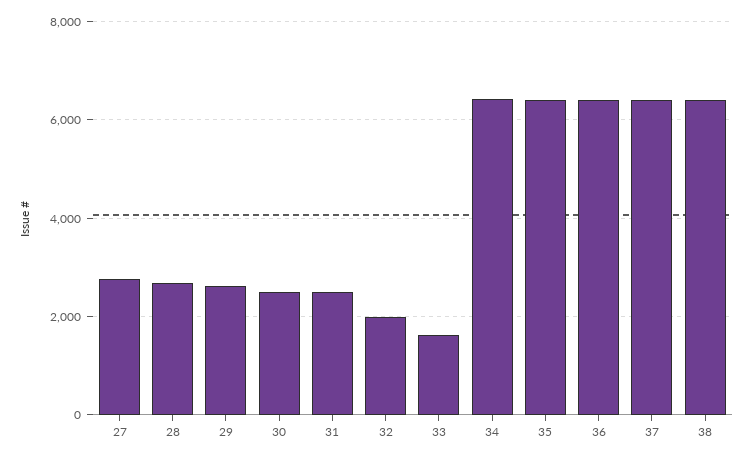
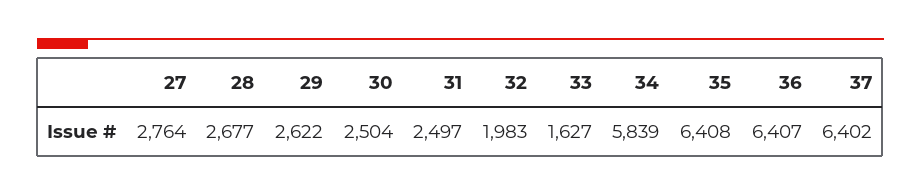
34: 6400 -> 5839
38: 6400 -> none

